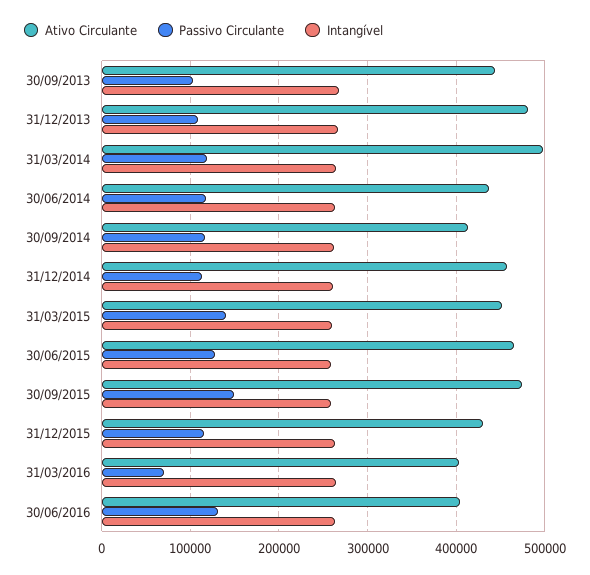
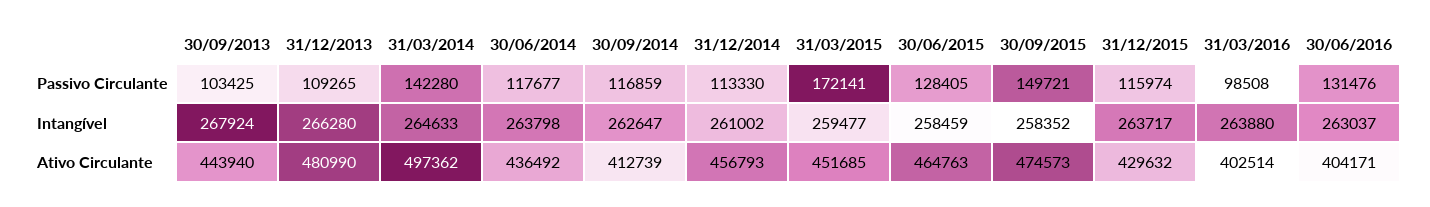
Passivo Circulante, 31/03/2014: 120000 -> 142280
Passivo Circulante, 31/03/2015: 140000 -> 172141
Passivo Circulante, 31/03/2016: 70000 -> 98508

